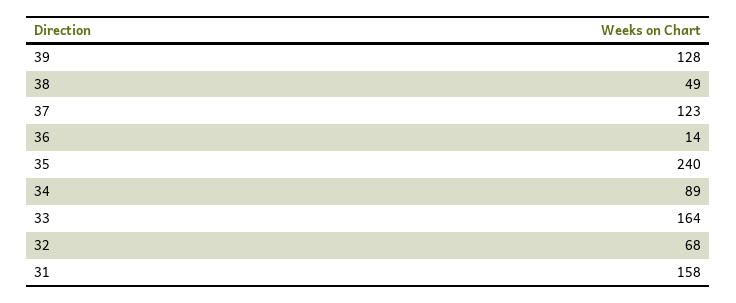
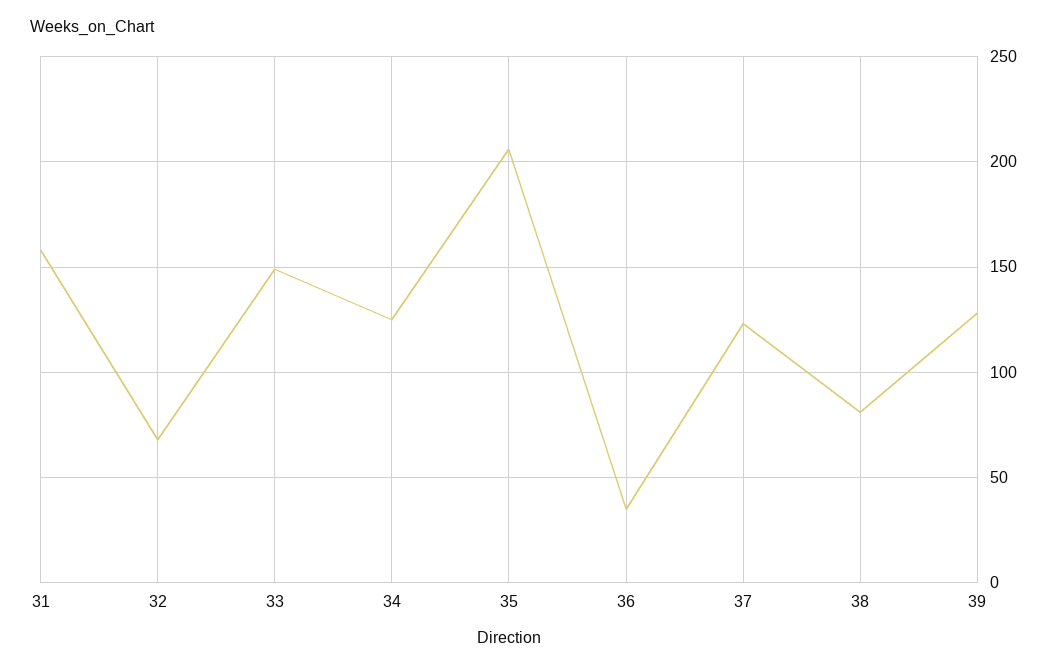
38: 49 -> 80
36: 14 -> 35
35: 240 -> 205
34: 89 -> 125
33: 164 -> 150

